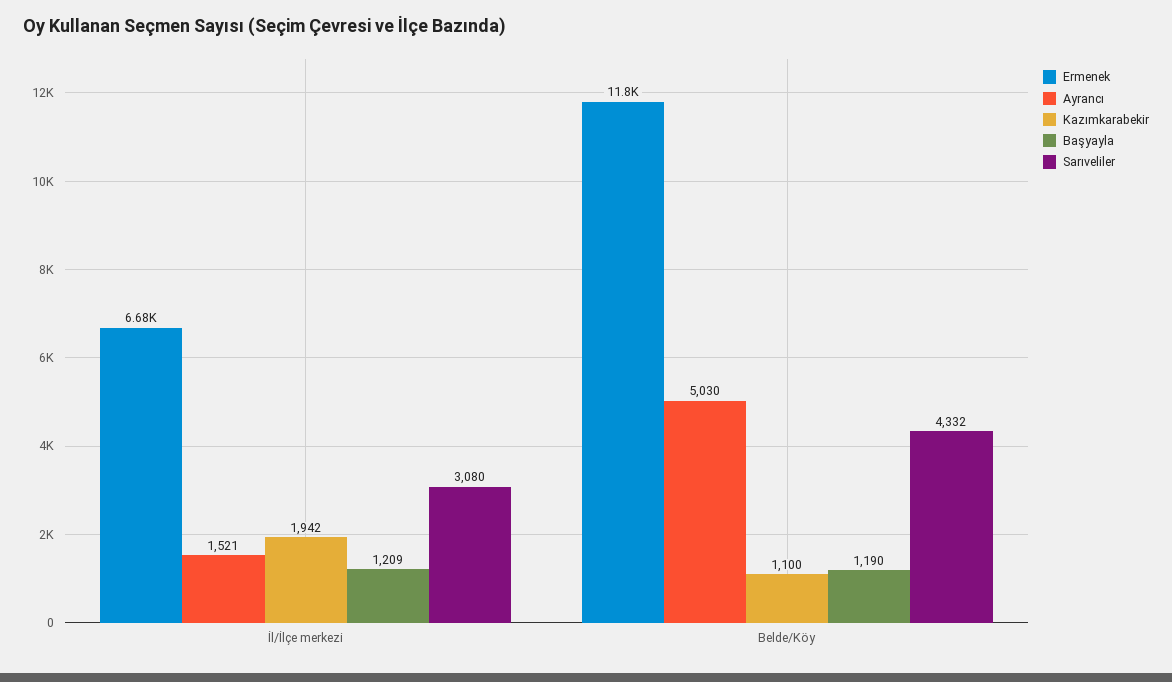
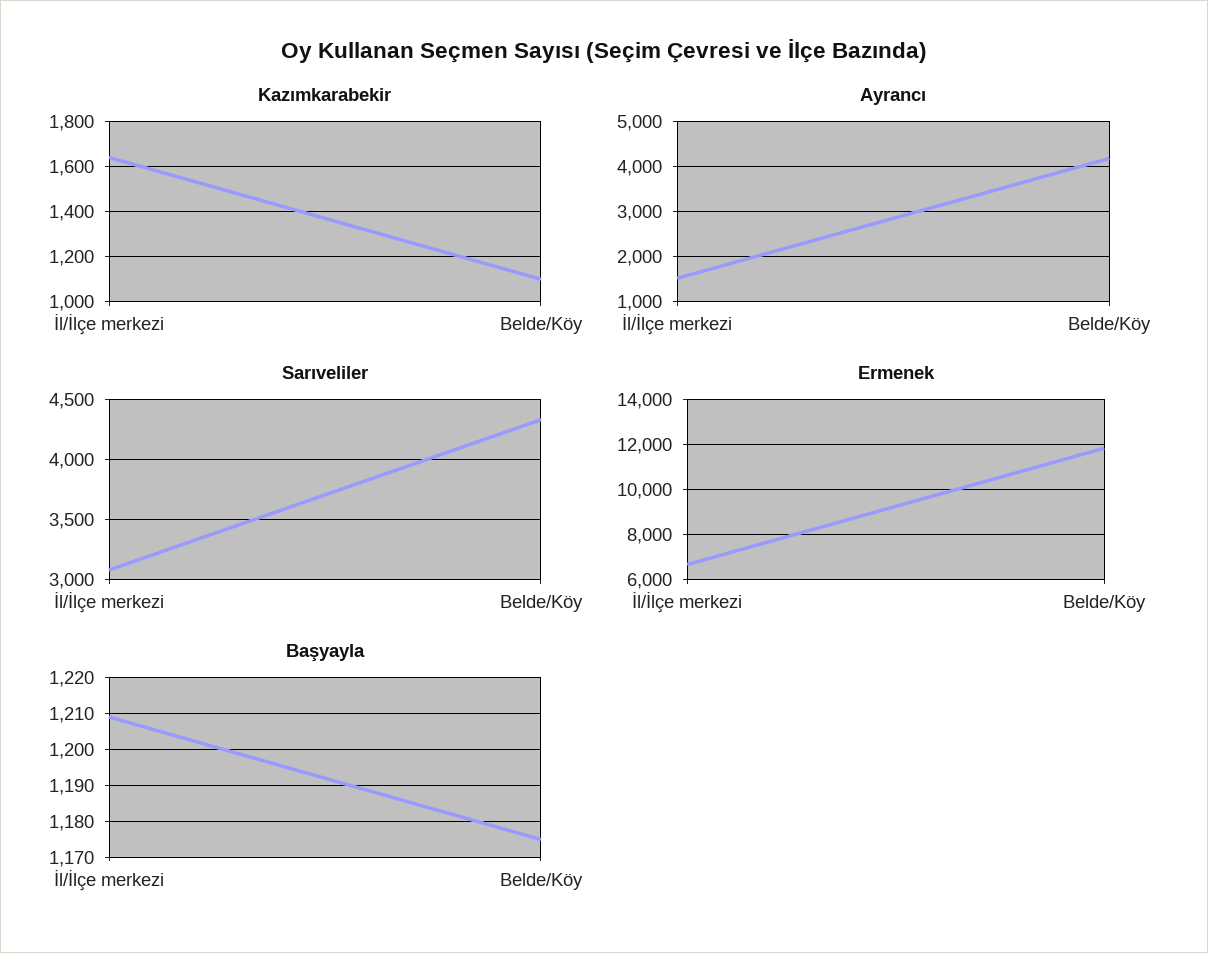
Kazımkarabekir, İl/İlçe merkezi: 1942 -> 1650
Ayrancı, Belde/Köy: 5030 -> 4200
Başyayla, Belde/Köy: 1190 -> 1175

